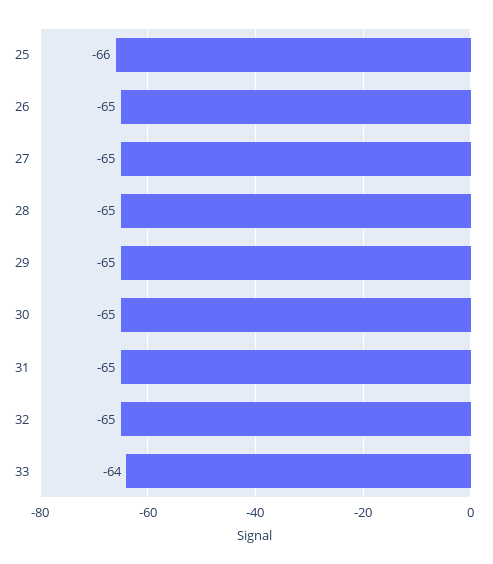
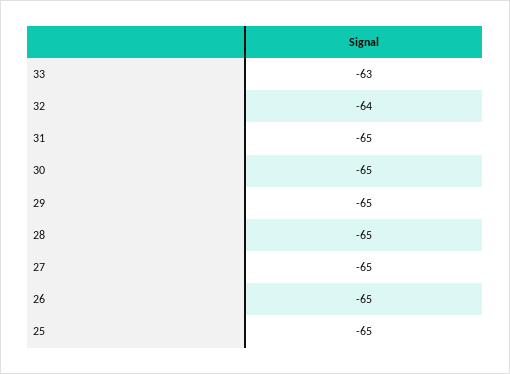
25: -66 -> -65
32: -65 -> -64
33: -64 -> -63

